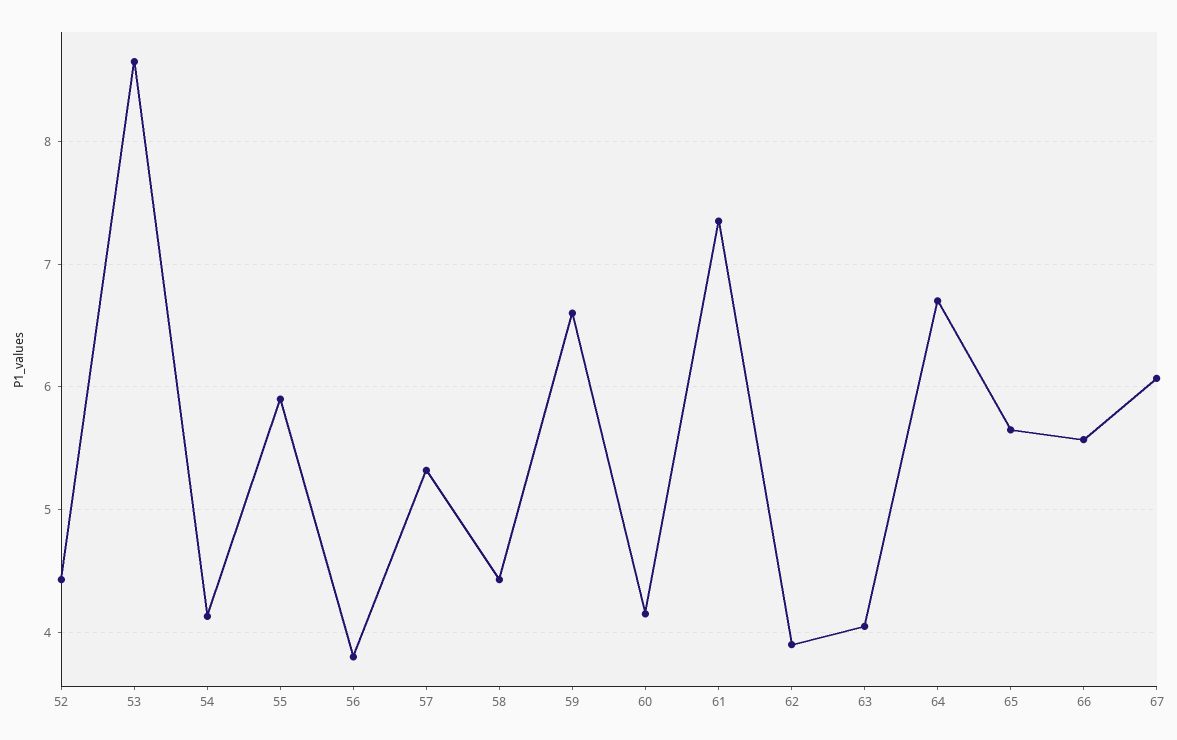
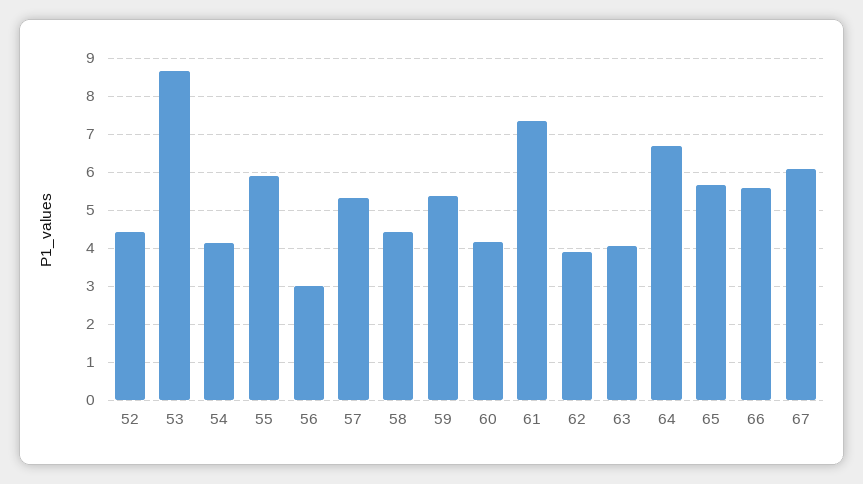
56: 3.8 -> 3
59: 6.6 -> 5.4

